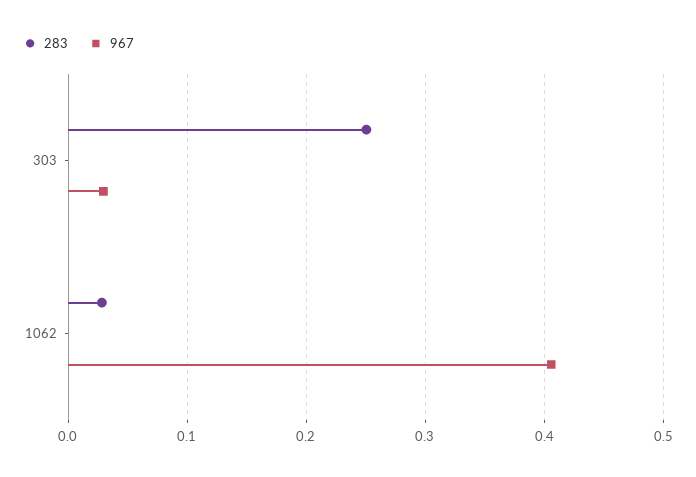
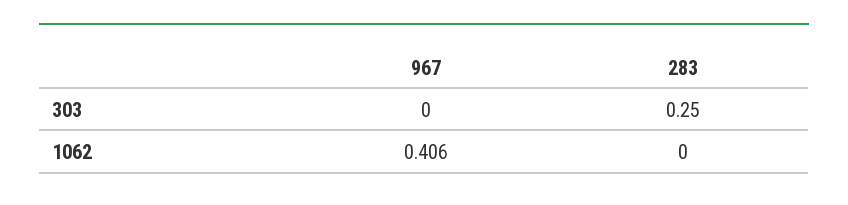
967, 303: 0.03 -> 0
283, 1062: 0.03 -> 0

